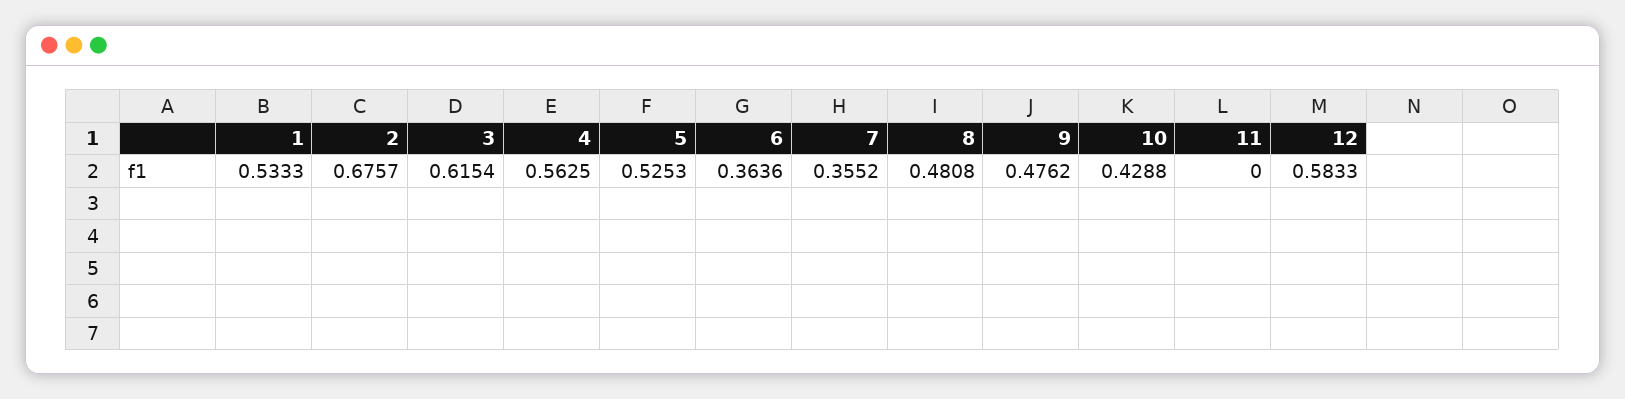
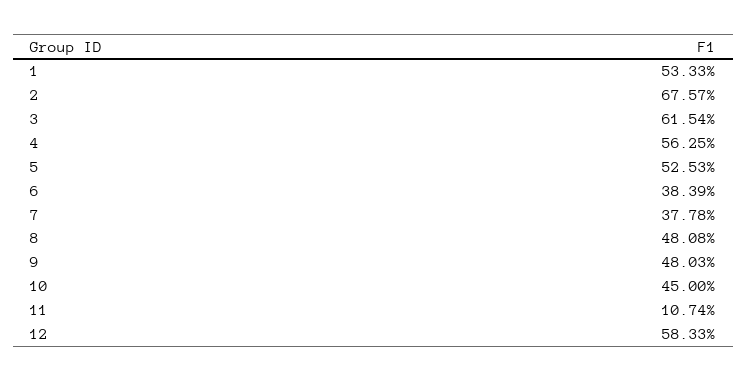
6: 0.3636 -> 0.3839
7: 0.3552 -> 0.3778
9: 0.4762 -> 0.4803
10: 0.4288 -> 0.45
11: 0 -> 0.1074

